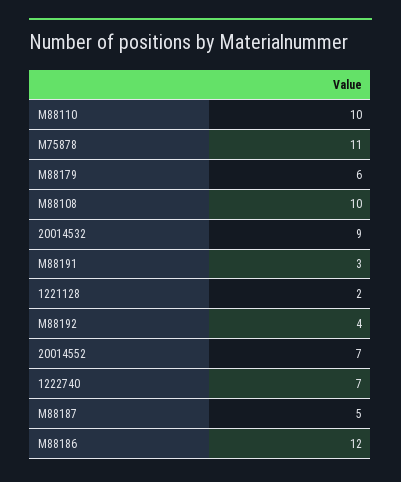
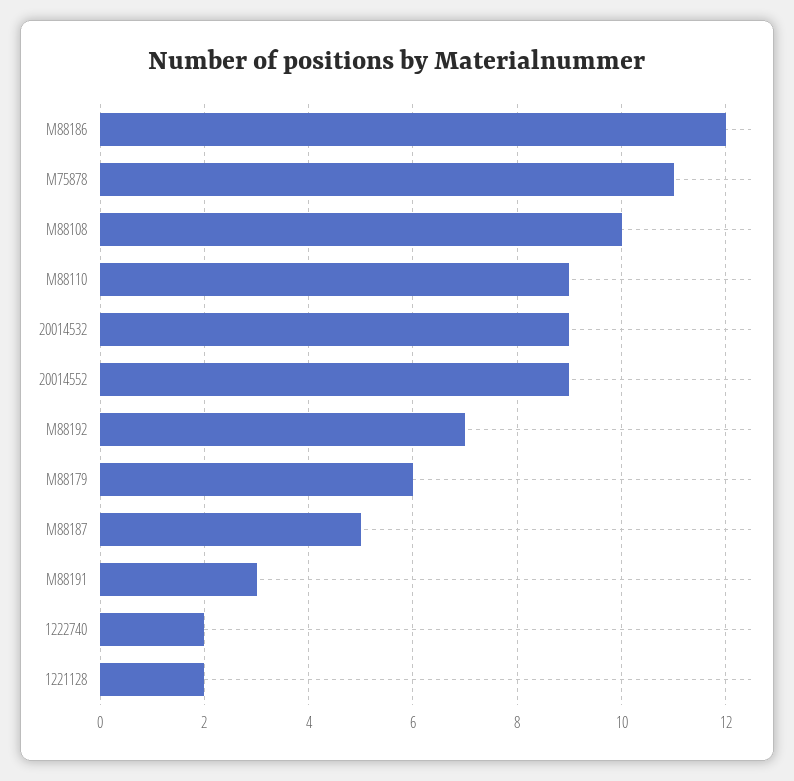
M88110: 10 -> 9
M88192: 4 -> 7
20014552: 7 -> 9
1222740: 7 -> 2

